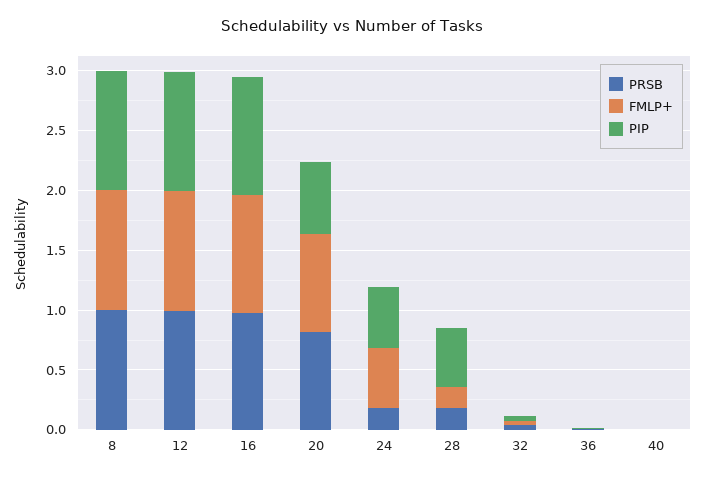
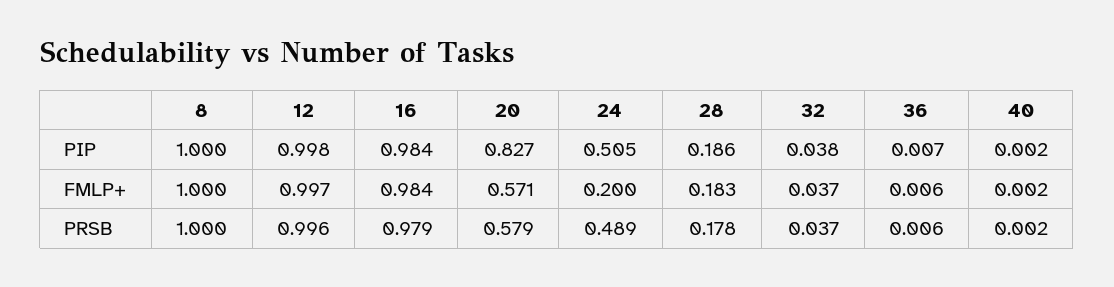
PRSB, 20: 0.8 -> 0.579
FMLP+, 20: 0.8 -> 0.571
PIP, 20: 0.6 -> 0.827
PRSB, 24: 0.2 -> 0.489
FMLP+, 24: 0.5 -> 0.2
PIP, 28: 0.5 -> 0.186

